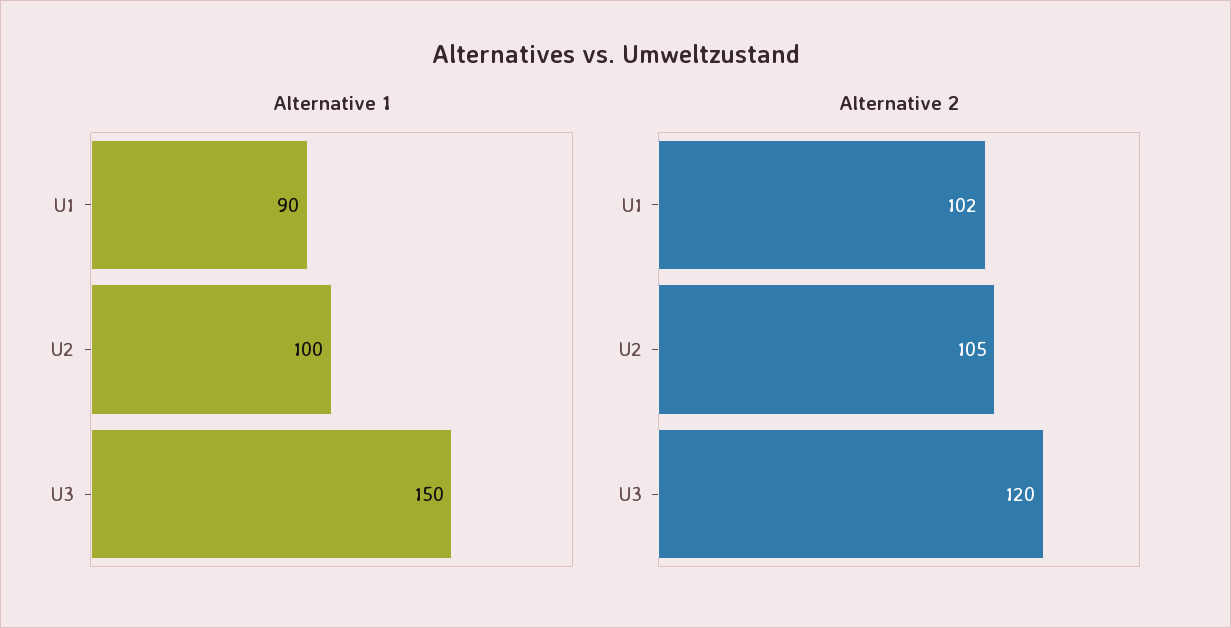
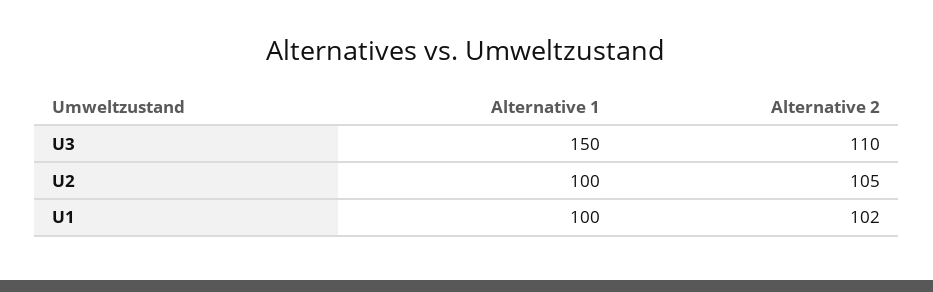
Alternative 1, U1: 90 -> 100
Alternative 2, U3: 120 -> 110

